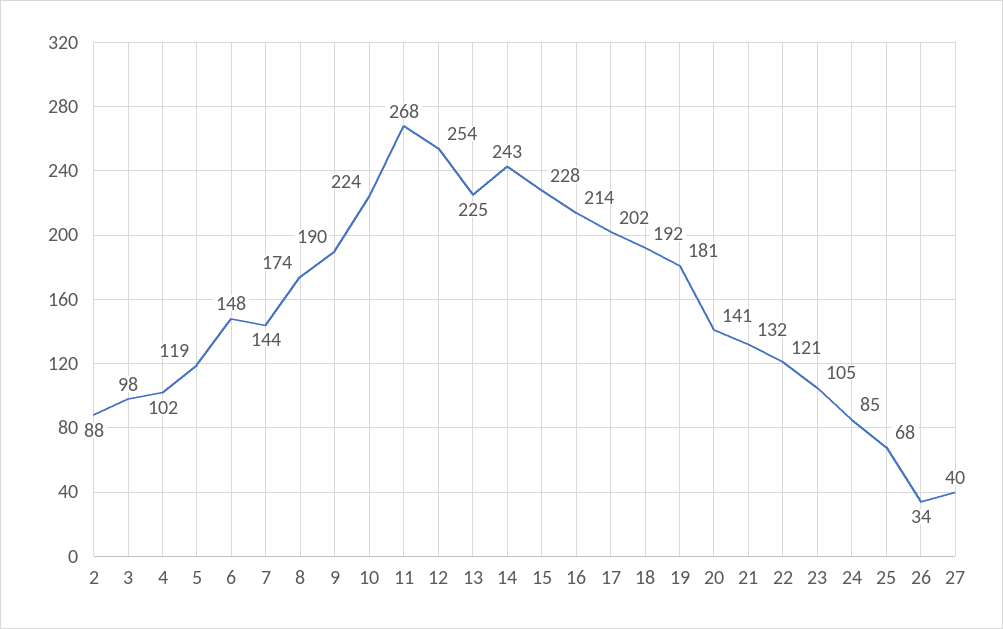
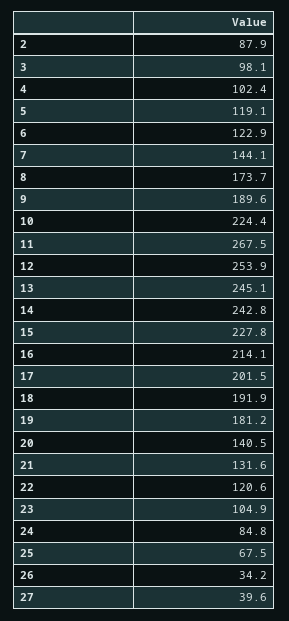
6: 148 -> 122.9
13: 225 -> 245.1

